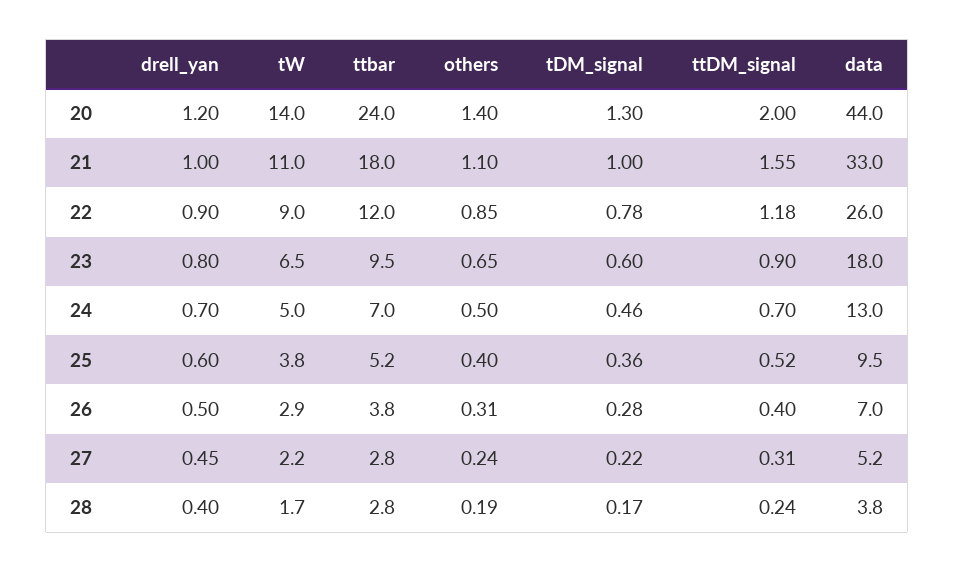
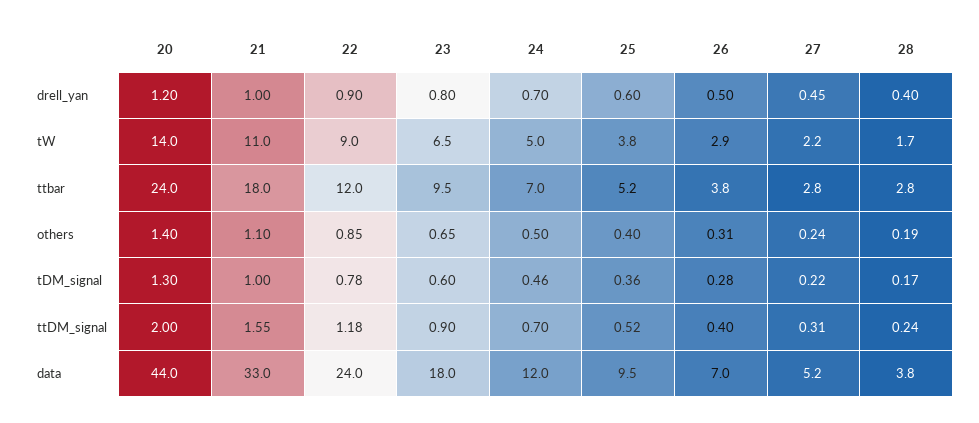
data, 22: 26 -> 24
data, 24: 13 -> 12

